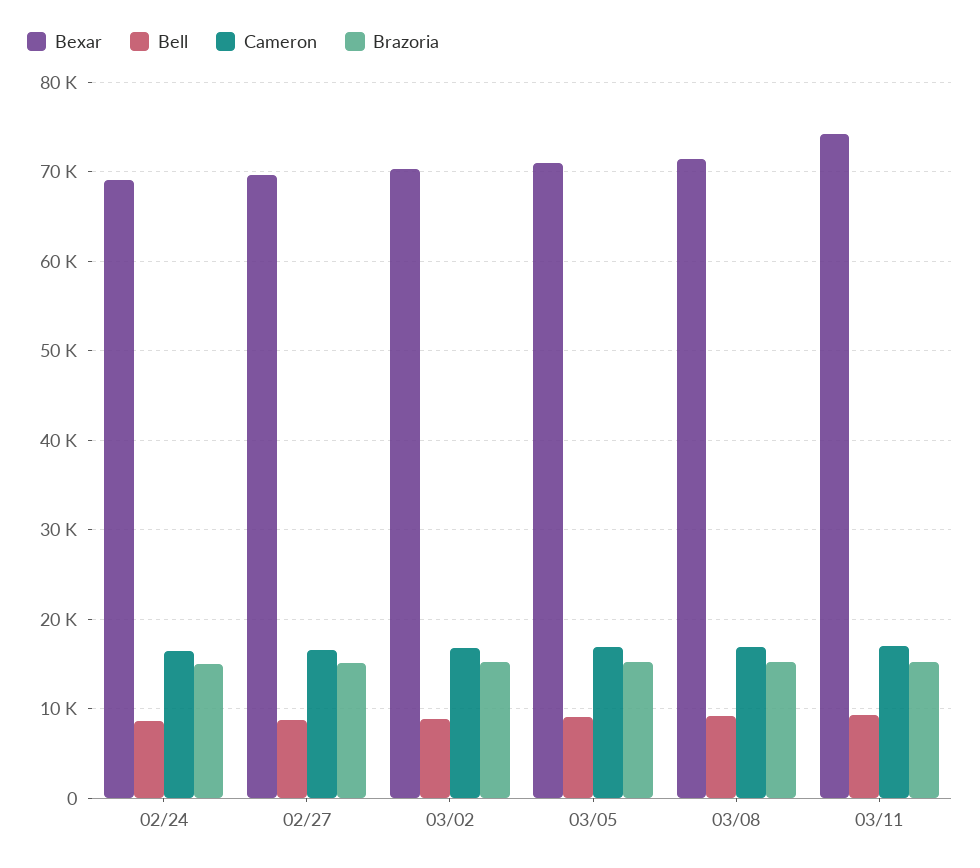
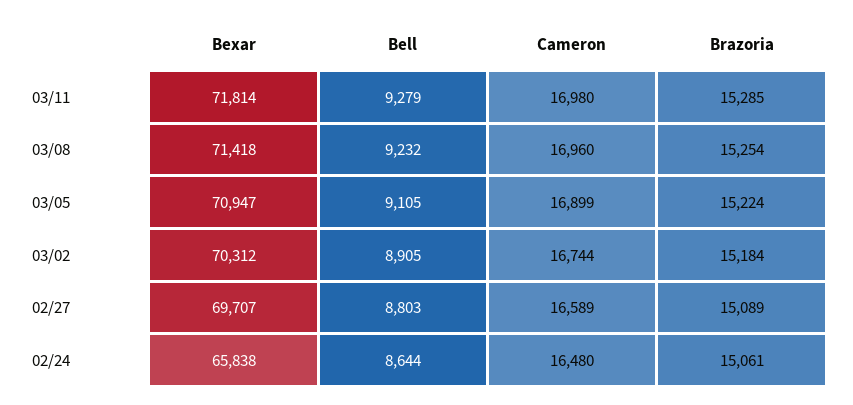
Bexar, 02/24: 69000 -> 65838
Bexar, 03/11: 74000 -> 71814

